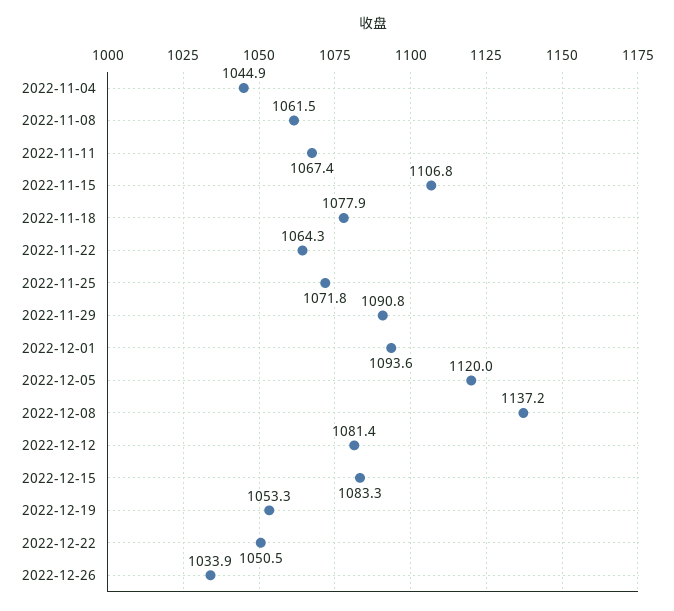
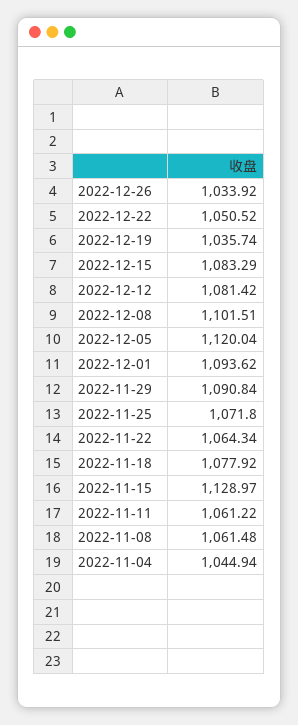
2022-11-11: 1067.4 -> 1061.22
2022-11-15: 1106.8 -> 1128.97
2022-12-08: 1137.2 -> 1101.51
2022-12-19: 1053.3 -> 1035.74

